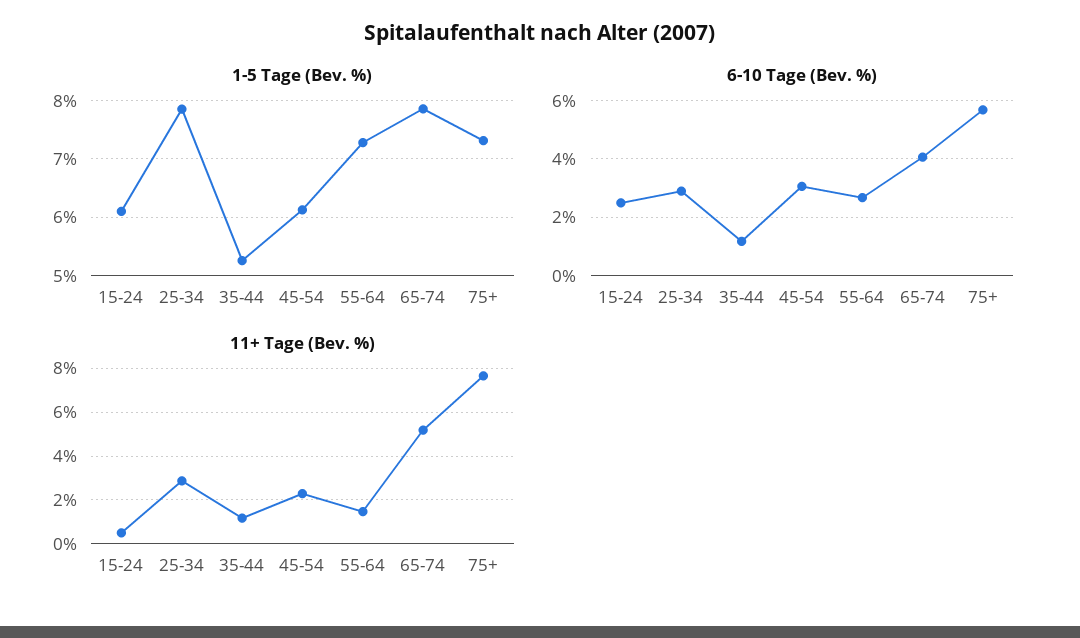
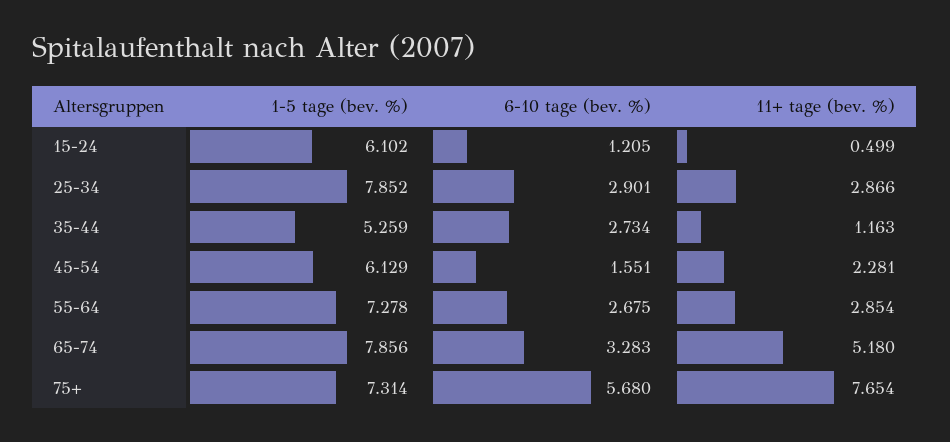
6-10 Tage (Bev. %), 15-24: 2.5 -> 1.205
6-10 Tage (Bev. %), 35-44: 1.25 -> 2.734
6-10 Tage (Bev. %), 45-54: 3 -> 1.551
6-10 Tage (Bev. %), 65-74: 4 -> 3.283
11+ Tage (Bev. %), 55-64: 1.5 -> 2.854

